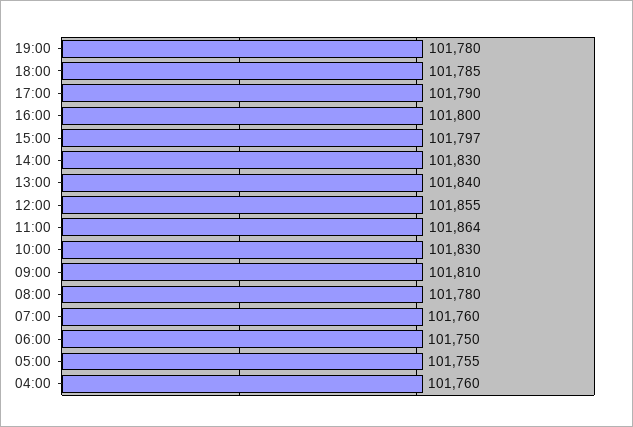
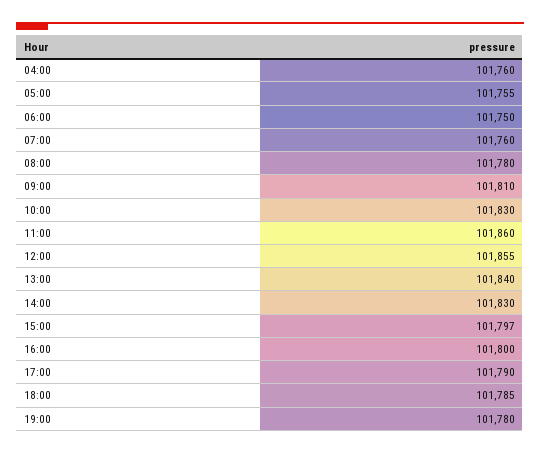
11:00: 101864 -> 101860

